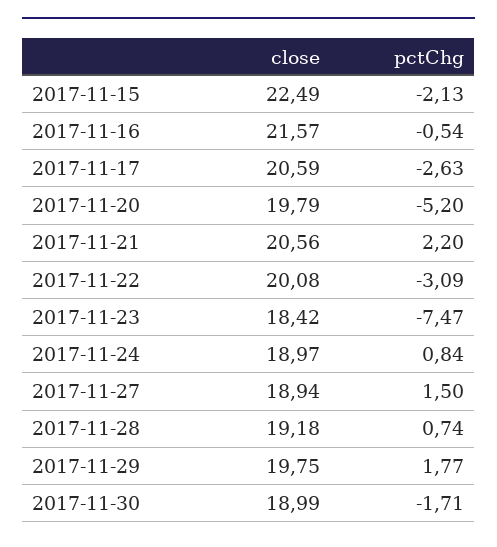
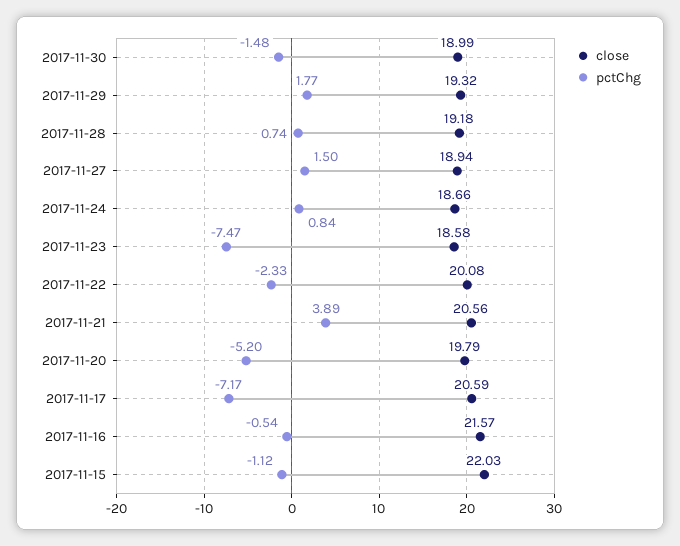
close, 2017-11-15: 22.49 -> 22.03
pctChg, 2017-11-15: -2.13 -> -1.12
pctChg, 2017-11-17: -2.63 -> -7.17
pctChg, 2017-11-21: 2.2 -> 3.89
pctChg, 2017-11-22: -3.09 -> -2.33
close, 2017-11-23: 18.42 -> 18.58
close, 2017-11-24: 18.97 -> 18.66
close, 2017-11-29: 19.75 -> 19.32
pctChg, 2017-11-30: -1.71 -> -1.48

